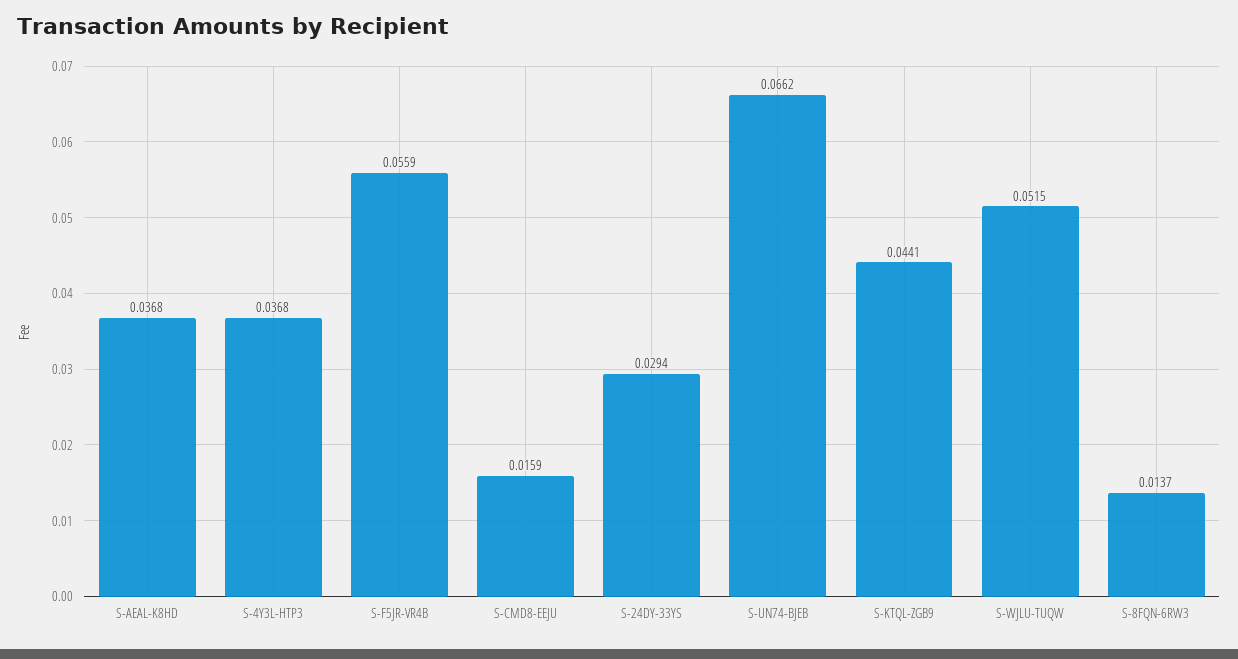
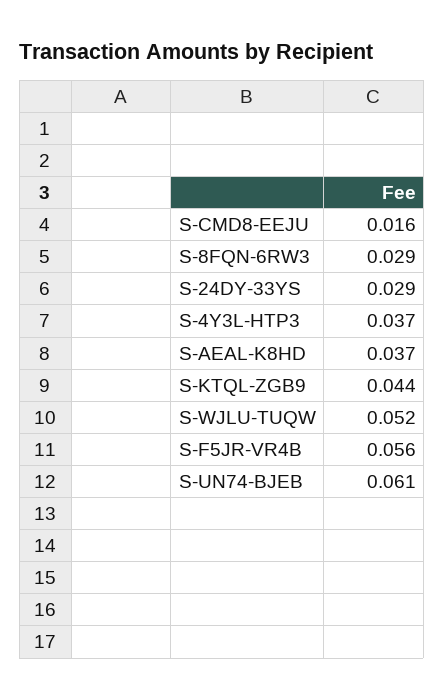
S-UN74-BJEB: 0.0662 -> 0.061
S-8FQN-6RW3: 0.0137 -> 0.029

